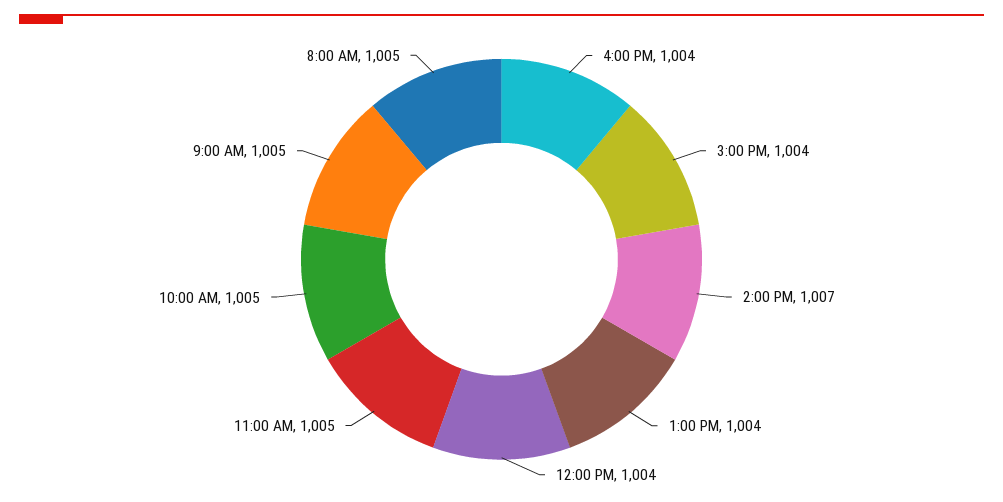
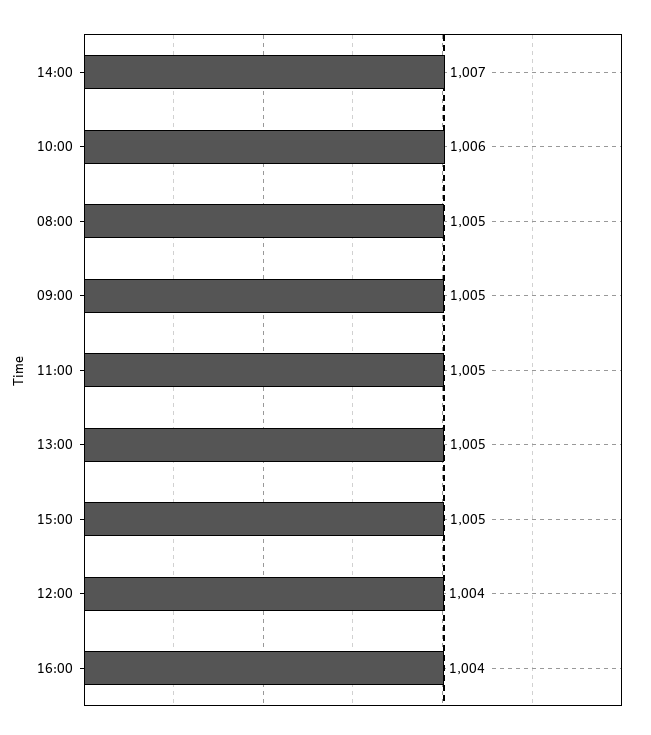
3:00 PM: 1004 -> 1005
1:00 PM: 1004 -> 1005
10:00 AM: 1005 -> 1006

